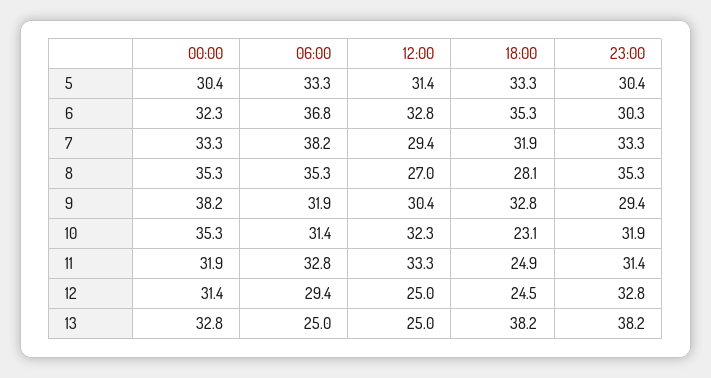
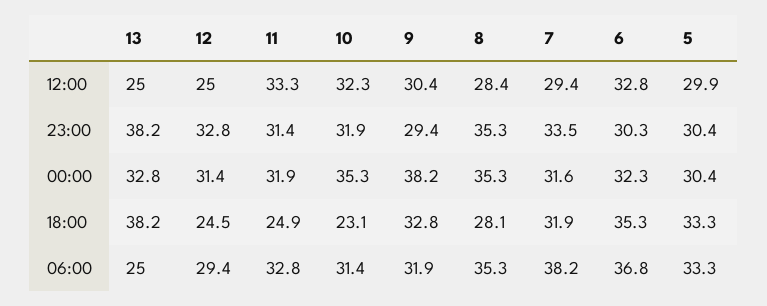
12:00, 5: 31.4 -> 29.9
00:00, 7: 33.3 -> 31.6
23:00, 7: 33.3 -> 33.5
12:00, 8: 27 -> 28.4

